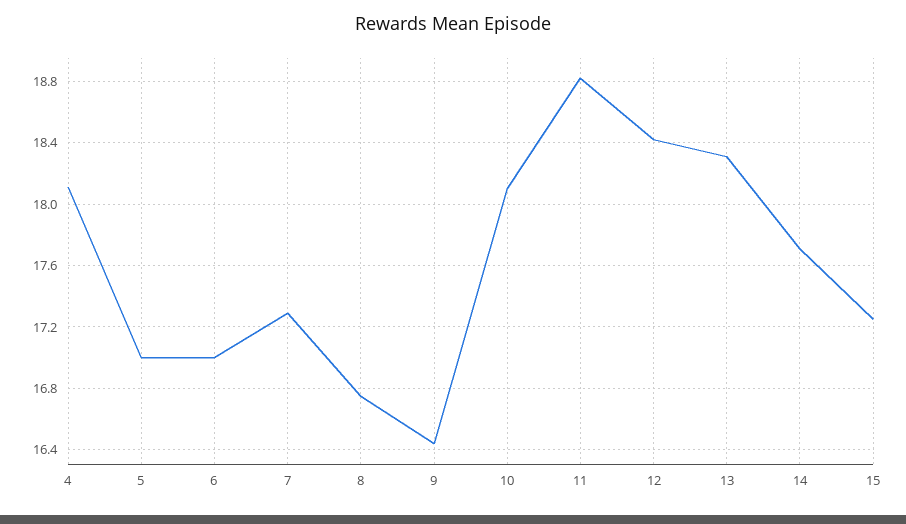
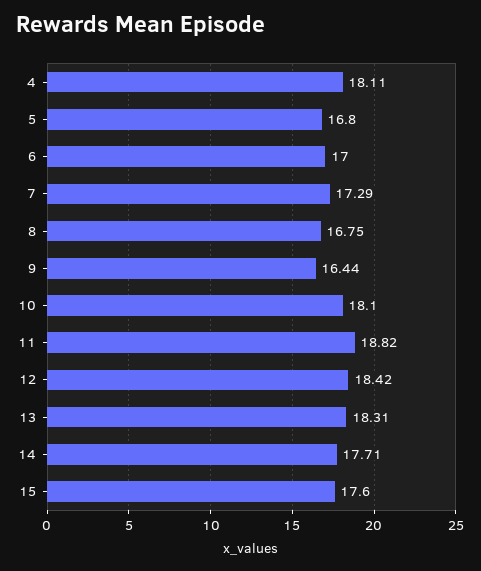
5: 17 -> 16.8
15: 17.25 -> 17.6

